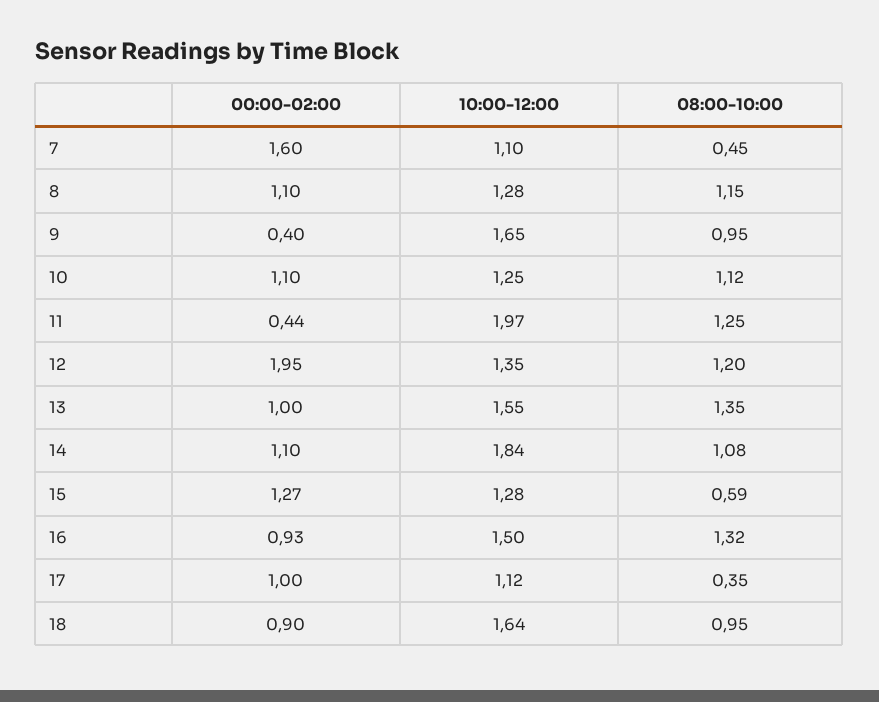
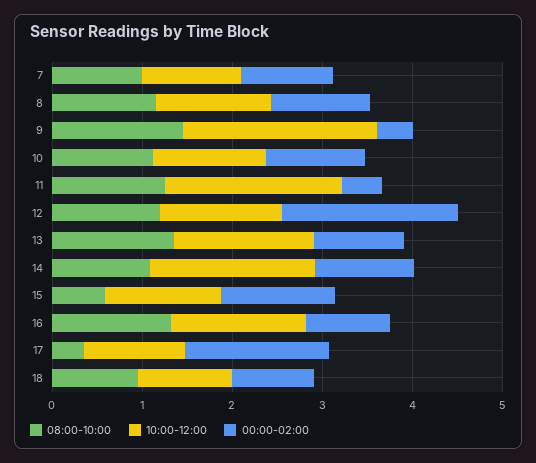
00:00-02:00, 7: 1.6 -> 1
08:00-10:00, 7: 0.45 -> 1
10:00-12:00, 9: 1.65 -> 2.2
08:00-10:00, 9: 0.95 -> 1.4
00:00-02:00, 17: 1 -> 1.6
10:00-12:00, 18: 1.64 -> 1

